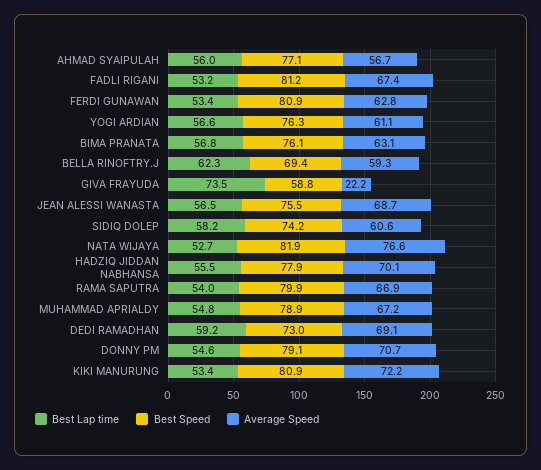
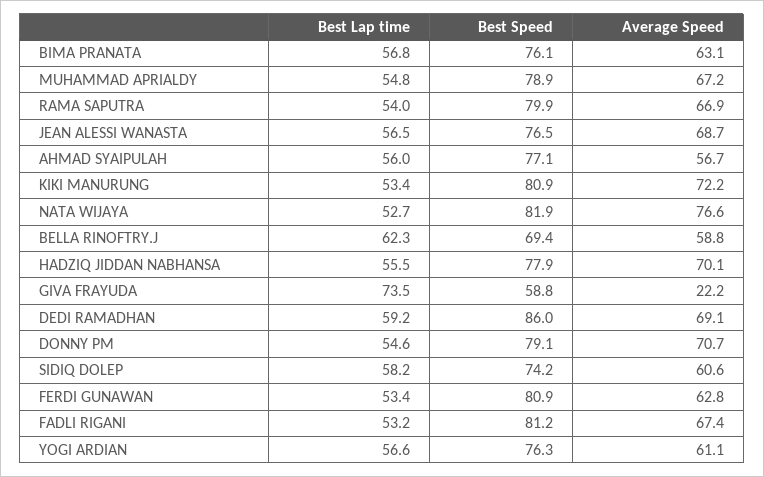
Average Speed, BELLA RINOFTRY.J: 59.3 -> 58.8
Best Speed, JEAN ALESSI WANASTA: 75.5 -> 76.5
Best Speed, DEDI RAMADHAN: 73 -> 86

